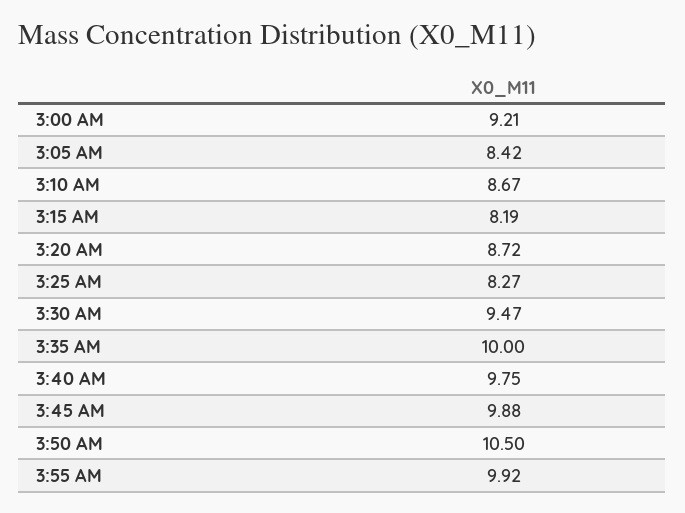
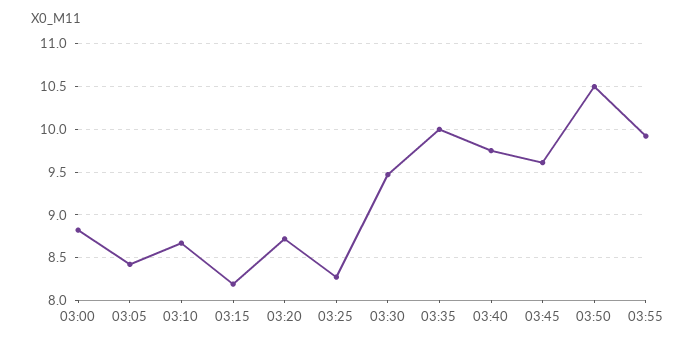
3:00 AM: 9.21 -> 8.8
3:45 AM: 9.88 -> 9.6

